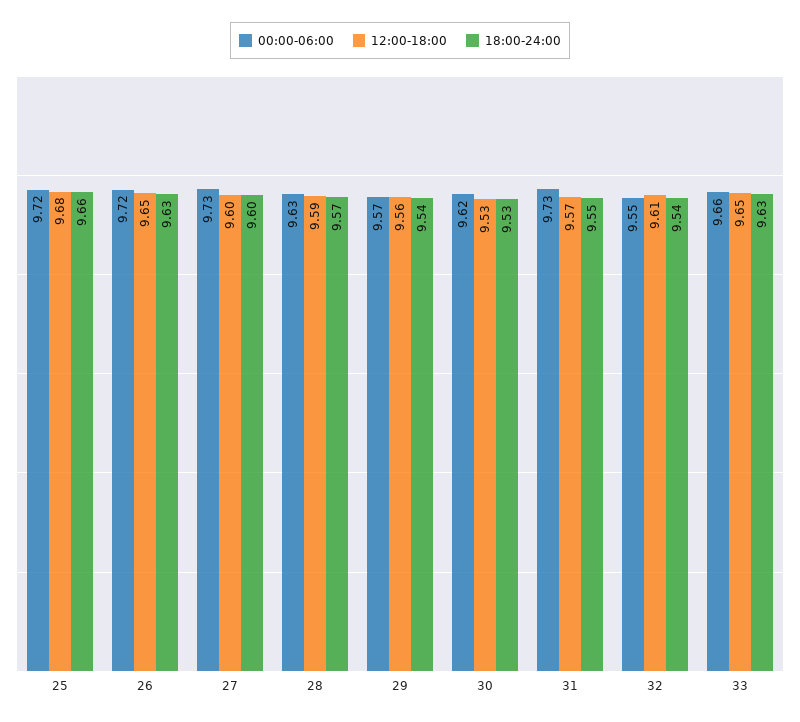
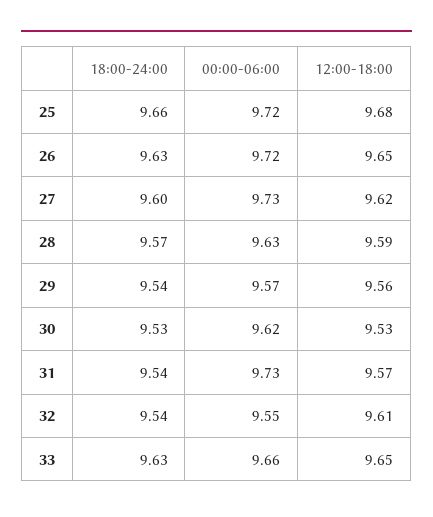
12:00-18:00, 27: 9.6 -> 9.62
18:00-24:00, 31: 9.55 -> 9.54

